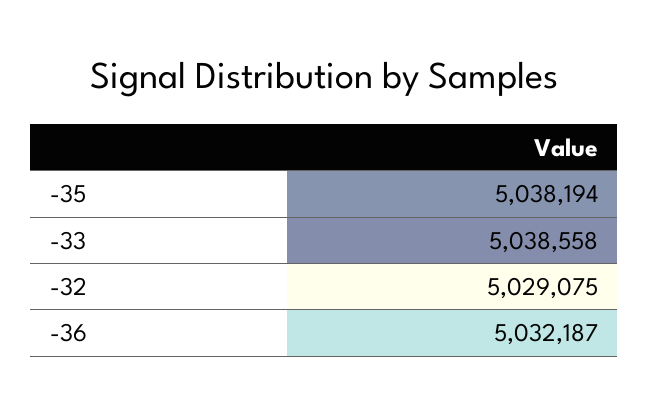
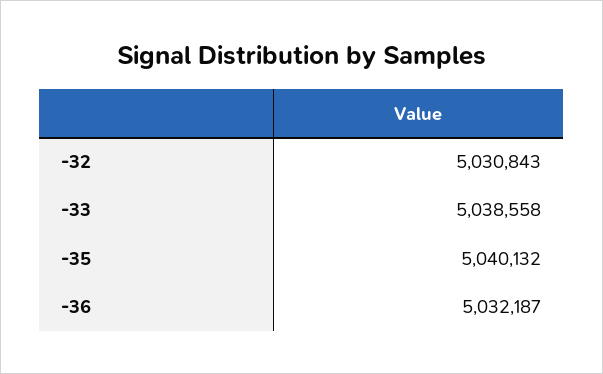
-35: 5038194 -> 5040132
-32: 5029075 -> 5030843

